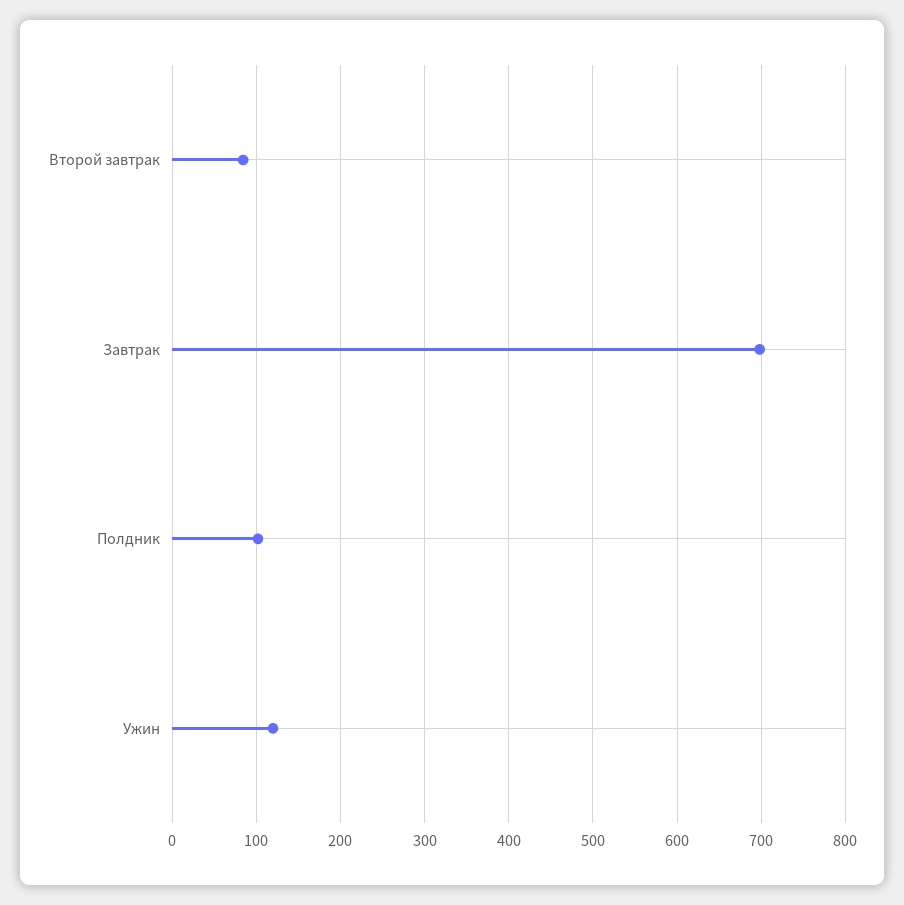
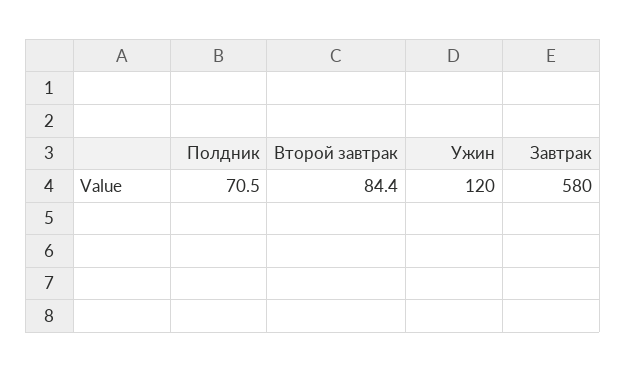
Завтрак: 700 -> 580
Полдник: 100 -> 70.5

